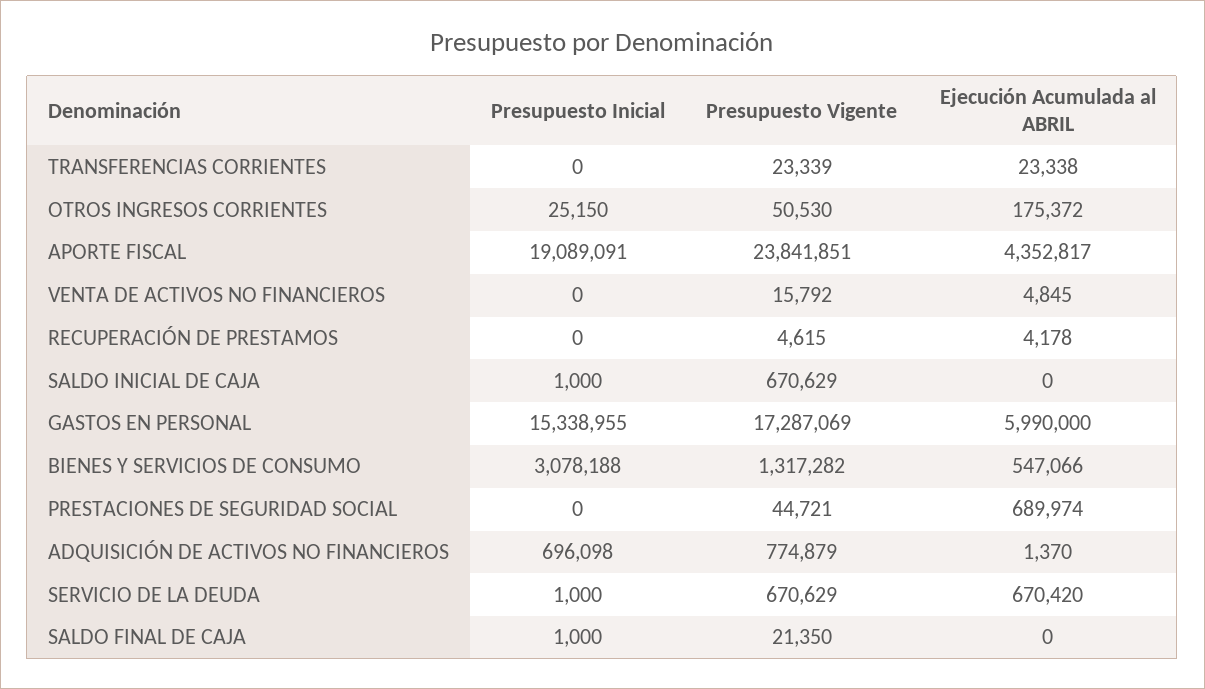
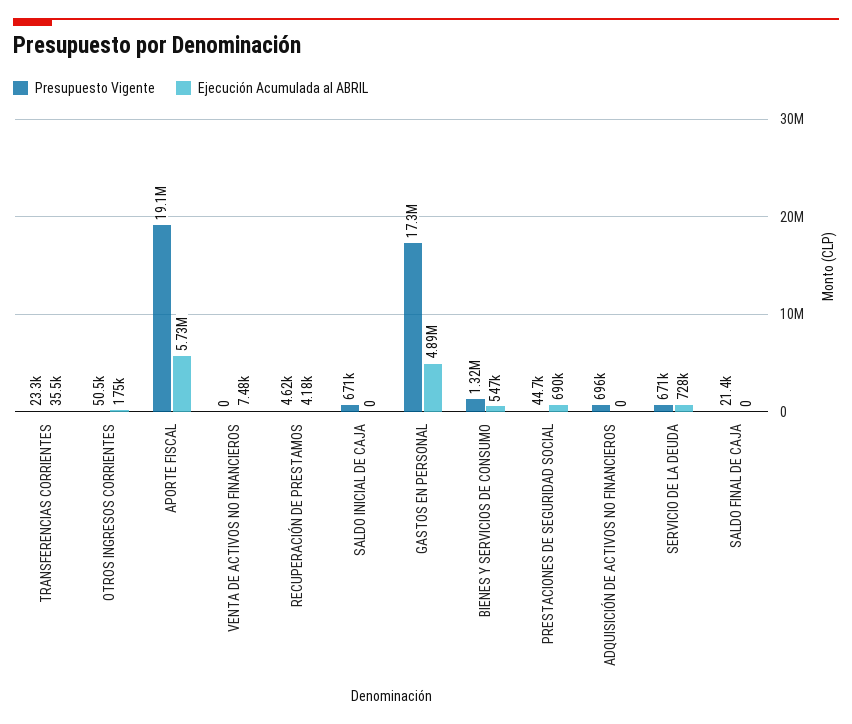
Presupuesto Inicial, TRANSFERENCIAS CORRIENTES: 0 -> none
Ejecución Acumulada al ABRIL, TRANSFERENCIAS CORRIENTES: 23338 -> 35500
Presupuesto Inicial, OTROS INGRESOS CORRIENTES: 25150 -> none
Presupuesto Inicial, APORTE FISCAL: 19089091 -> none
Presupuesto Vigente, APORTE FISCAL: 23841851 -> 19100000
Ejecución Acumulada al ABRIL, APORTE FISCAL: 4352817 -> 5730000
Presupuesto Inicial, VENTA DE ACTIVOS NO FINANCIEROS: 0 -> none
Presupuesto Vigente, VENTA DE ACTIVOS NO FINANCIEROS: 15792 -> 0
Ejecución Acumulada al ABRIL, VENTA DE ACTIVOS NO FINANCIEROS: 4845 -> 7480
Presupuesto Inicial, RECUPERACIÓN DE PRESTAMOS: 0 -> none
Presupuesto Inicial, SALDO INICIAL DE CAJA: 1000 -> none
Presupuesto Inicial, GASTOS EN PERSONAL: 15338955 -> none
Ejecución Acumulada al ABRIL, GASTOS EN PERSONAL: 5990000 -> 4890000
Presupuesto Inicial, BIENES Y SERVICIOS DE CONSUMO: 3078188 -> none
Presupuesto Inicial, PRESTACIONES DE SEGURIDAD SOCIAL: 0 -> none
Presupuesto Inicial, ADQUISICIÓN DE ACTIVOS NO FINANCIEROS: 696098 -> none
Presupuesto Vigente, ADQUISICIÓN DE ACTIVOS NO FINANCIEROS: 774879 -> 696000
Ejecución Acumulada al ABRIL, ADQUISICIÓN DE ACTIVOS NO FINANCIEROS: 1370 -> 0
Presupuesto Inicial, SERVICIO DE LA DEUDA: 1000 -> none
Ejecución Acumulada al ABRIL, SERVICIO DE LA DEUDA: 670420 -> 728000
Presupuesto Inicial, SALDO FINAL DE CAJA: 1000 -> none

